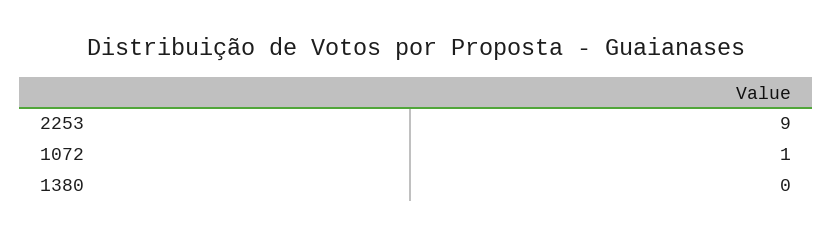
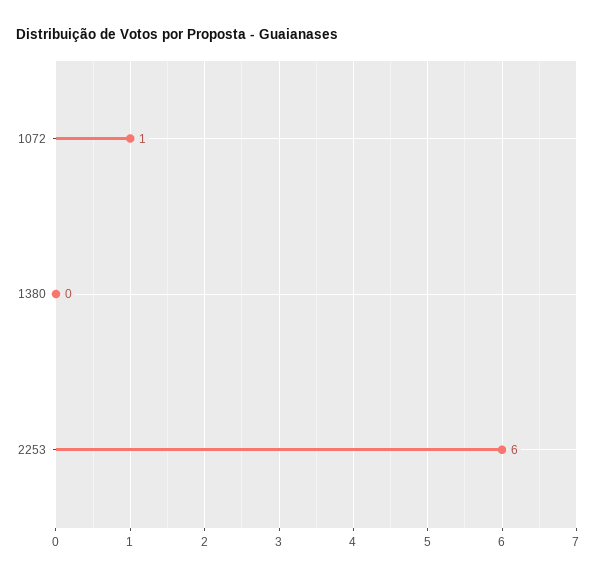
2253: 9 -> 6

